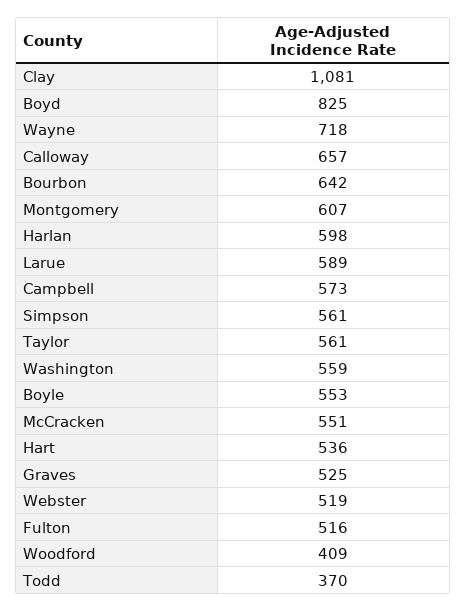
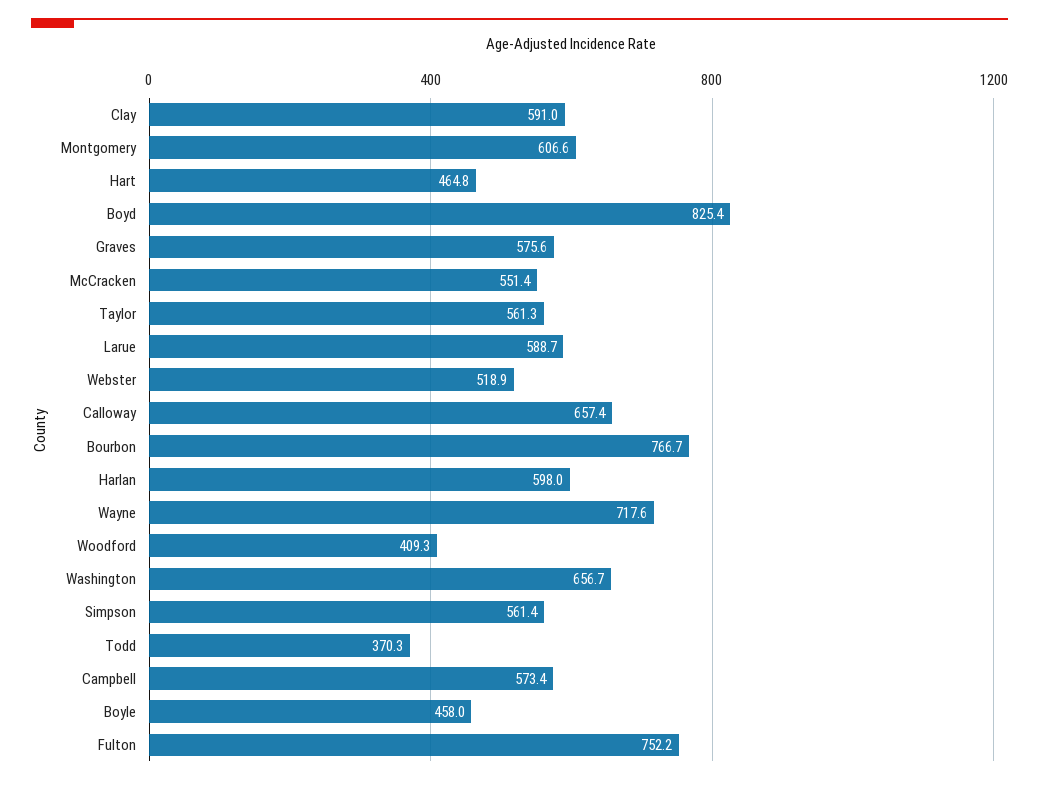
Clay: 1081 -> 591
Bourbon: 642 -> 766.7
Washington: 559 -> 656.7
Boyle: 553 -> 458
Hart: 536 -> 464.8
Graves: 525 -> 575.6
Fulton: 516 -> 752.2

